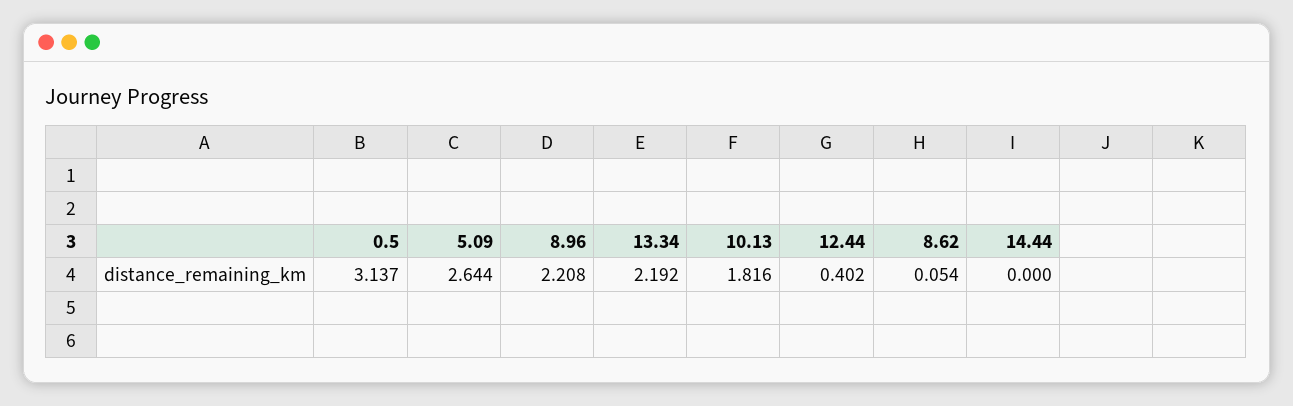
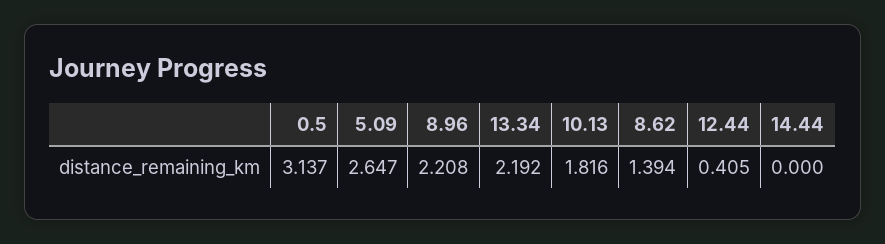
5.09: 2.644 -> 2.647
12.44: 0.402 -> 0.405
8.62: 0.054 -> 1.394

